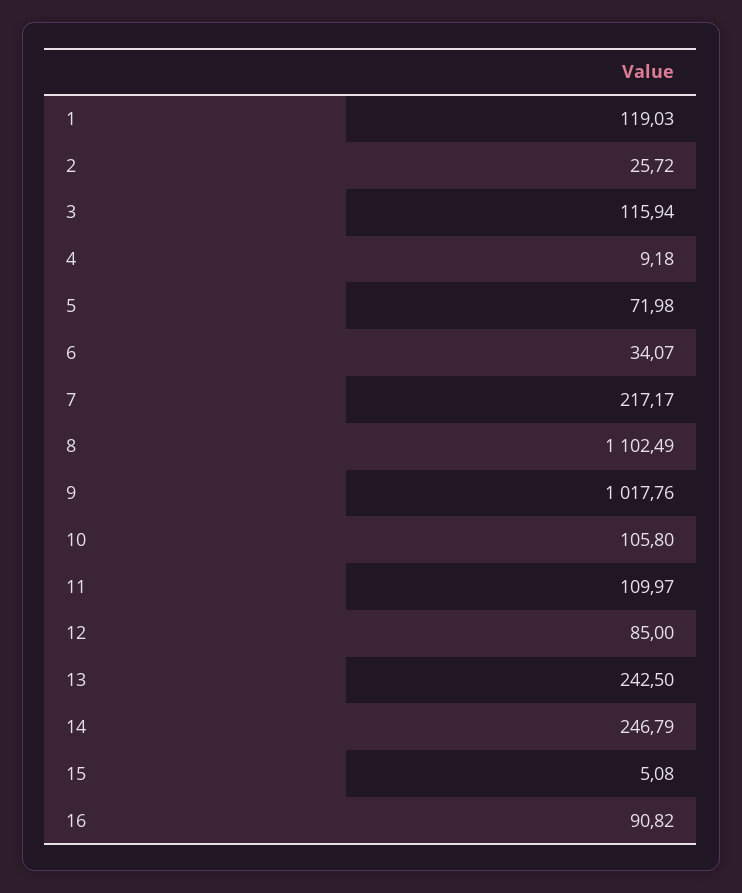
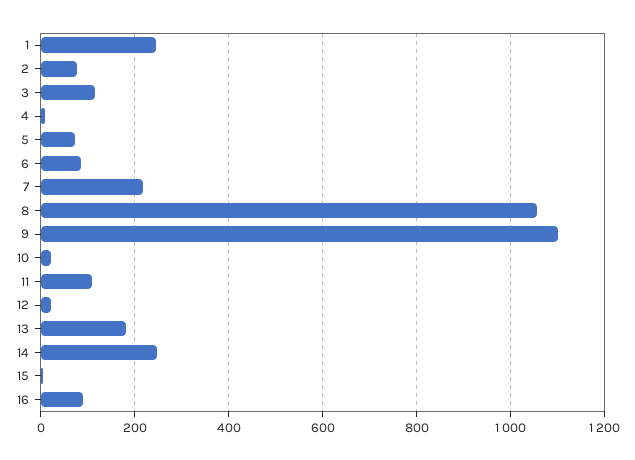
1: 119.03 -> 240
2: 25.72 -> 80
6: 34.07 -> 80
8: 1102.49 -> 1060
9: 1017.76 -> 1100
10: 105.8 -> 20
12: 85 -> 20
13: 242.5 -> 180

